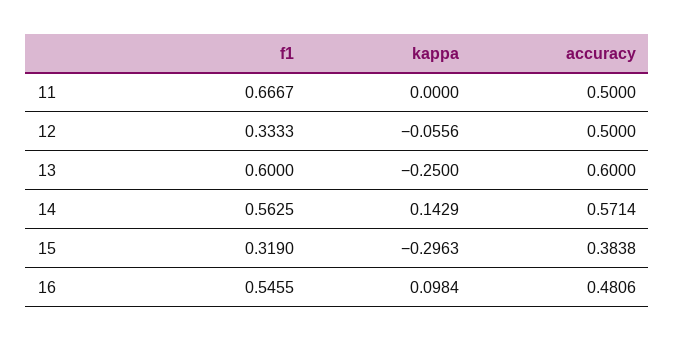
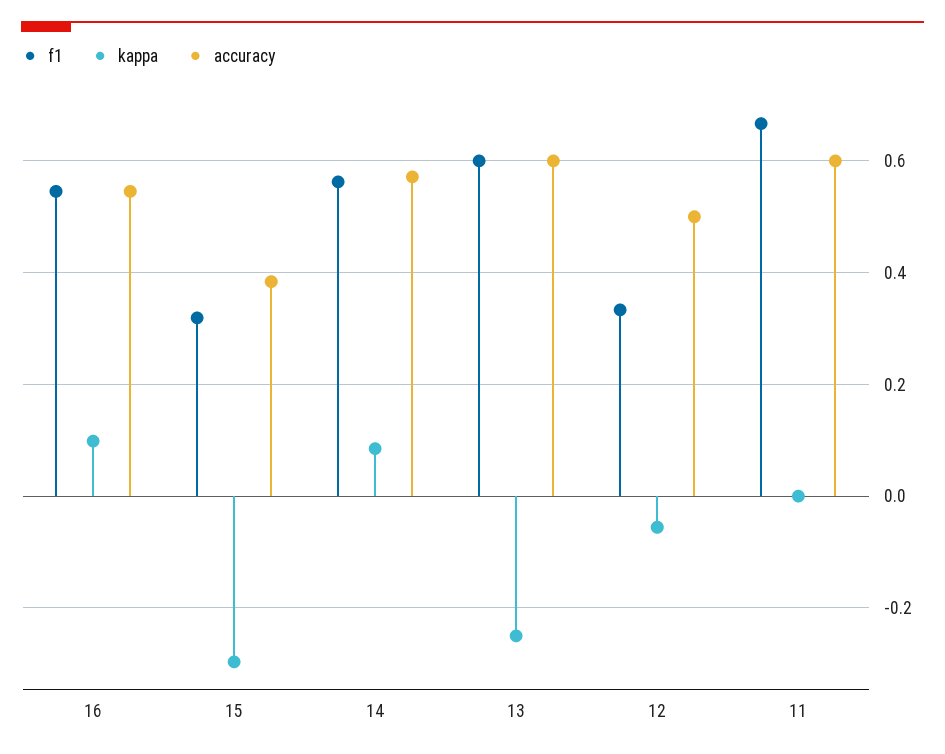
accuracy, 11: 0.5 -> 0.6
kappa, 14: 0.1429 -> 0.08
accuracy, 16: 0.4806 -> 0.54

